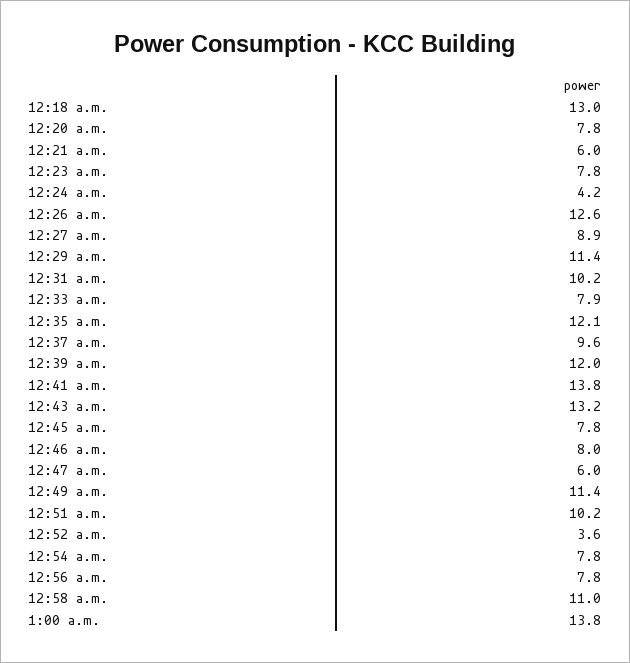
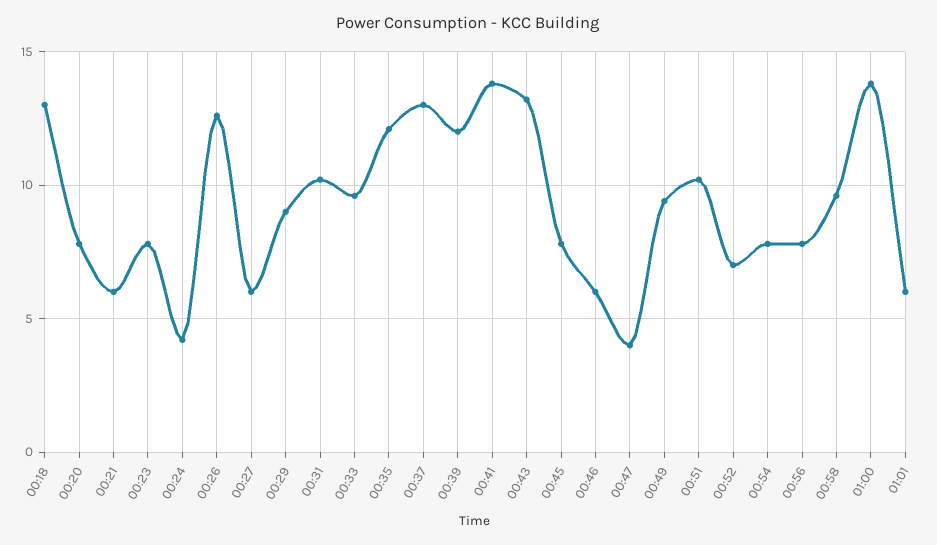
12:27 a.m.: 8.9 -> 6
12:29 a.m.: 11.4 -> 9
12:33 a.m.: 7.9 -> 9.5
12:37 a.m.: 9.6 -> 13
12:46 a.m.: 8 -> 6
12:47 a.m.: 6 -> 4
12:49 a.m.: 11.4 -> 9.5
12:52 a.m.: 3.6 -> 7
12:58 a.m.: 11 -> 9.5
01:01: none -> 6

